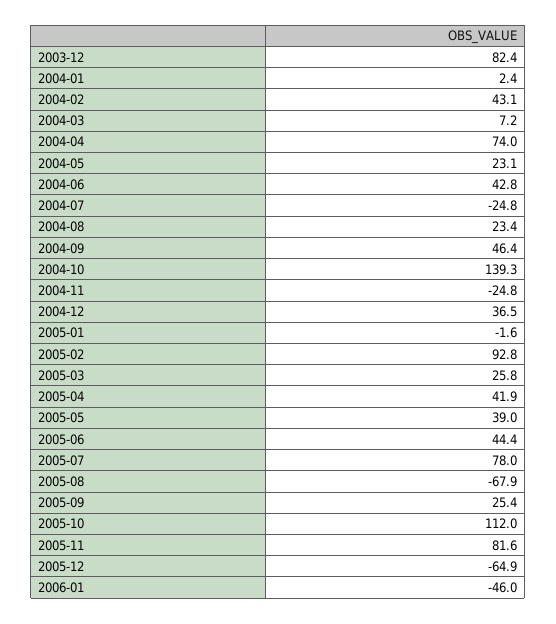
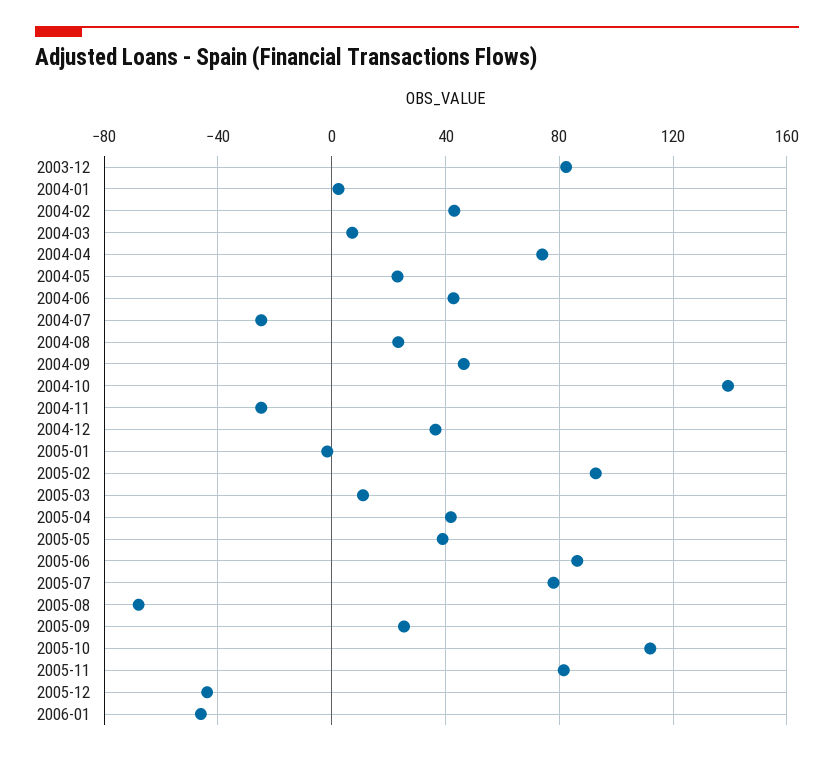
2005-03: 25.8 -> 10
2005-06: 44.4 -> 85
2005-12: -64.9 -> -45

